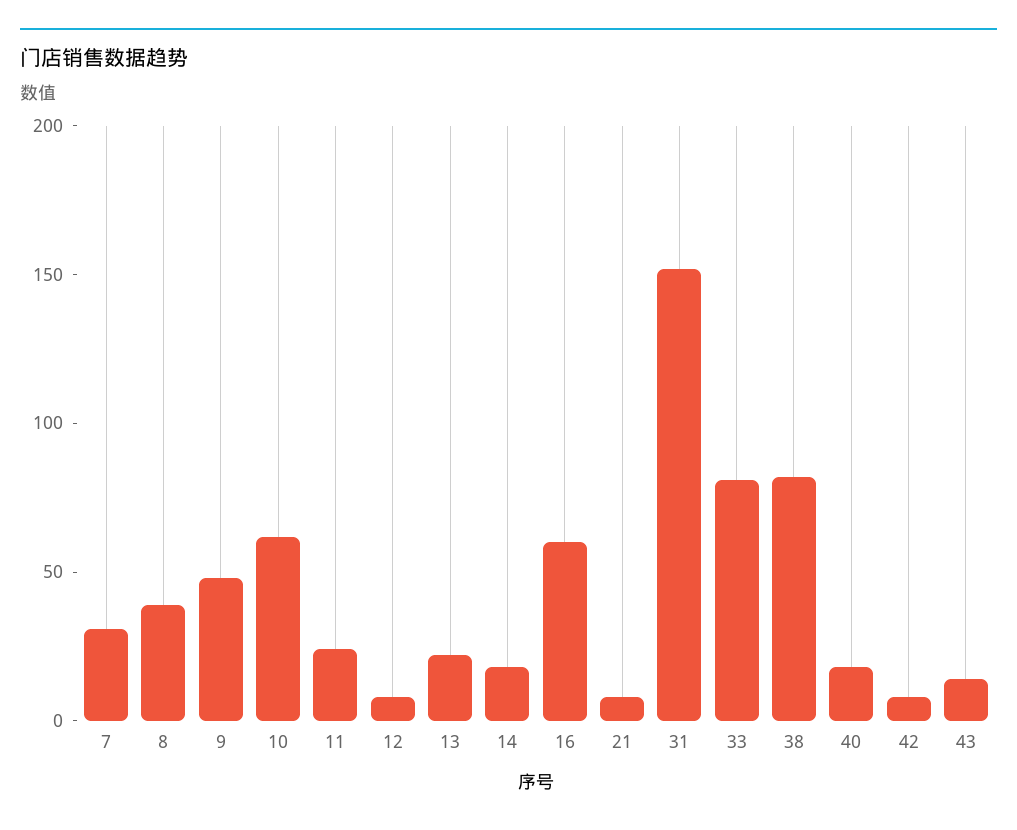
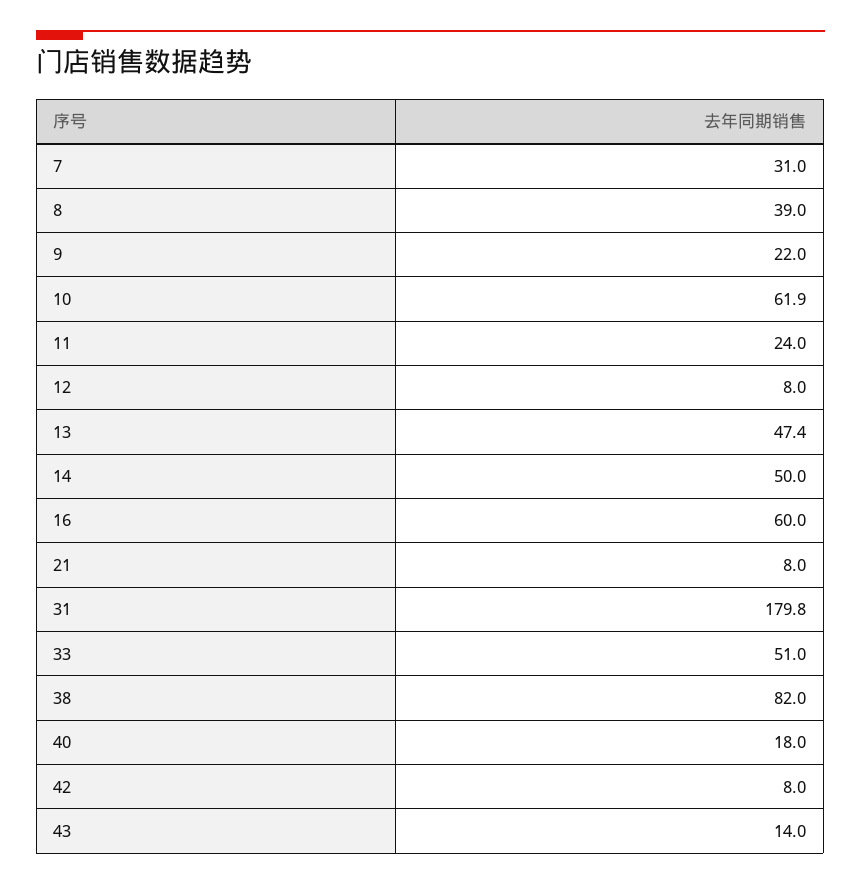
9: 50 -> 22
13: 20 -> 47.4
14: 20 -> 50
31: 150 -> 179.8
33: 80 -> 51

